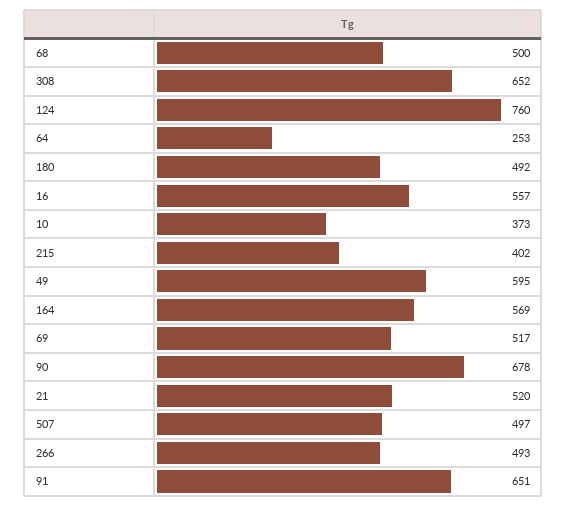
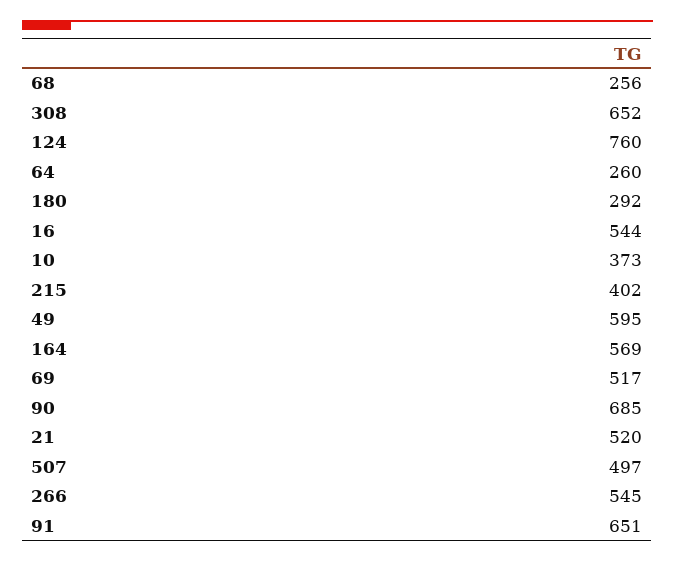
68: 500 -> 256
64: 253 -> 260
180: 492 -> 292
16: 557 -> 544
90: 678 -> 685
266: 493 -> 545

